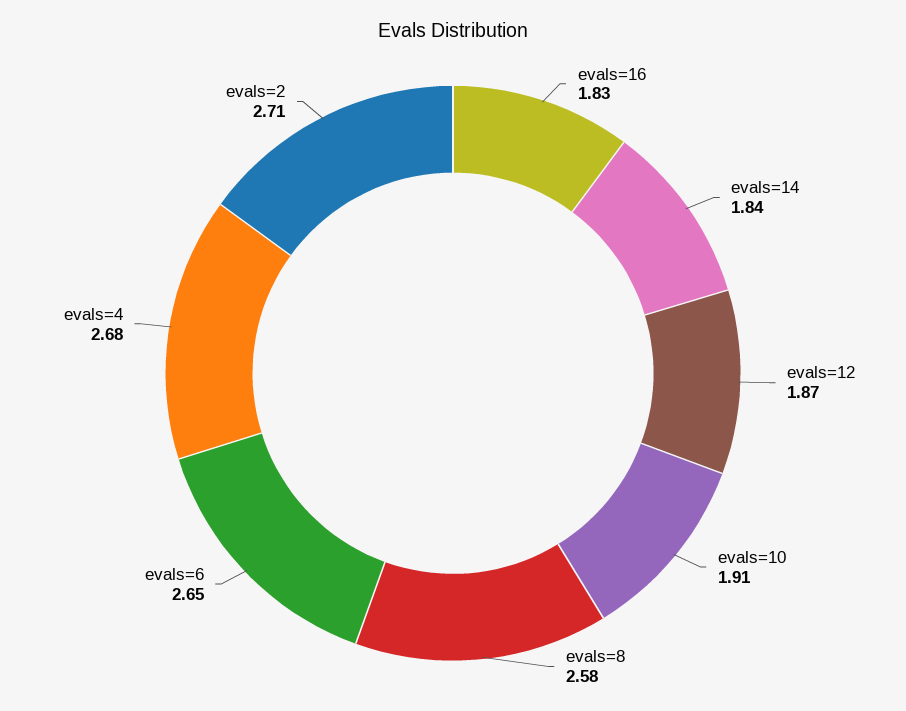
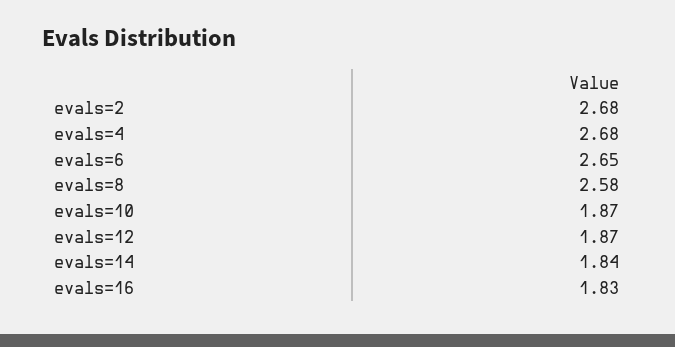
evals=10: 1.91 -> 1.87
evals=2: 2.71 -> 2.68

